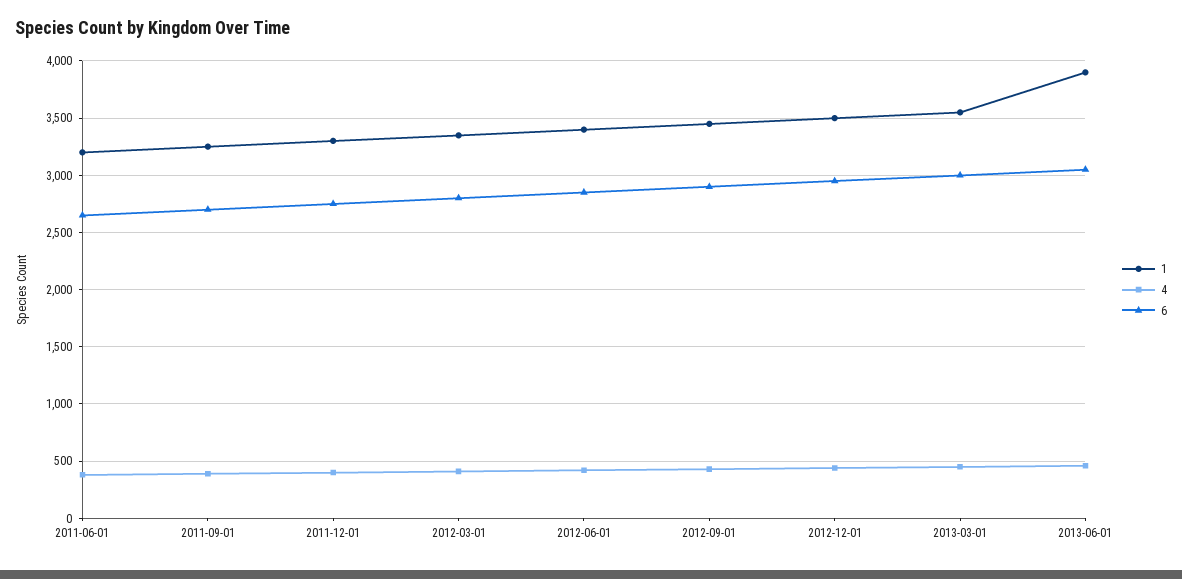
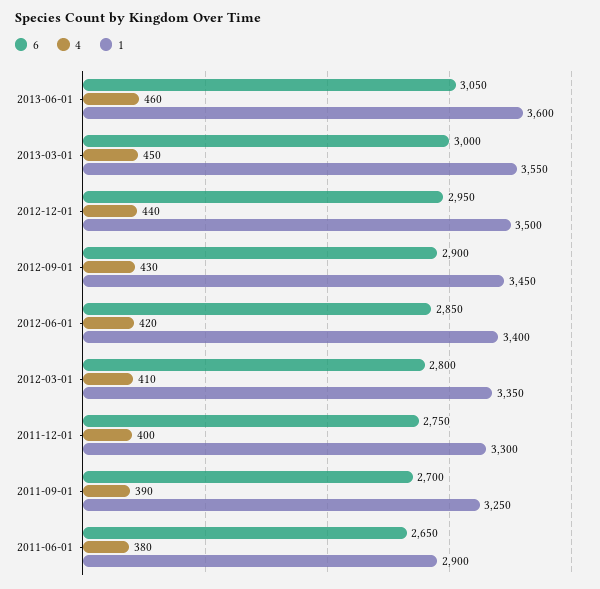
1, 2011-06-01: 3200 -> 2900
1, 2013-06-01: 3900 -> 3600

